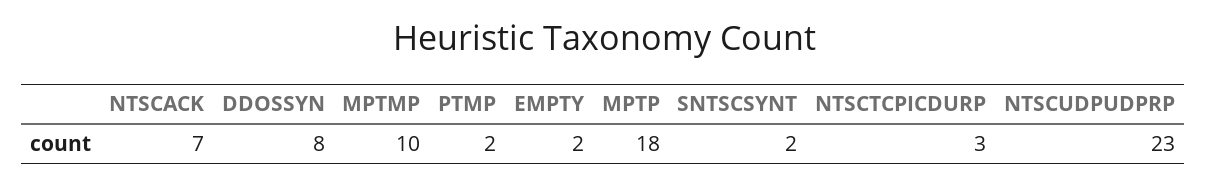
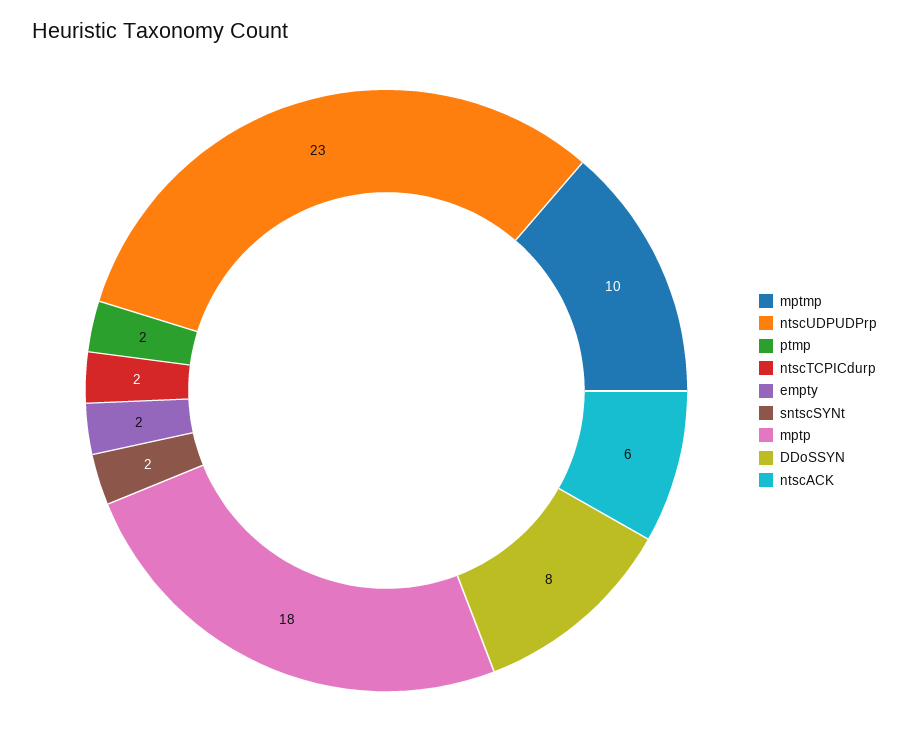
NTSCACK: 7 -> 6
NTSCTCPICDURP: 3 -> 2

